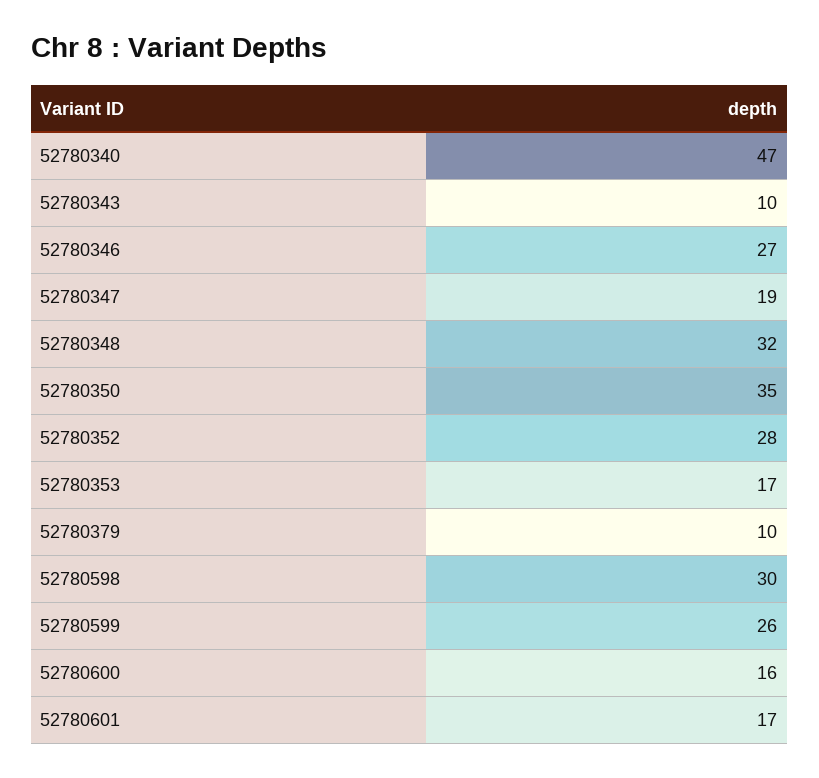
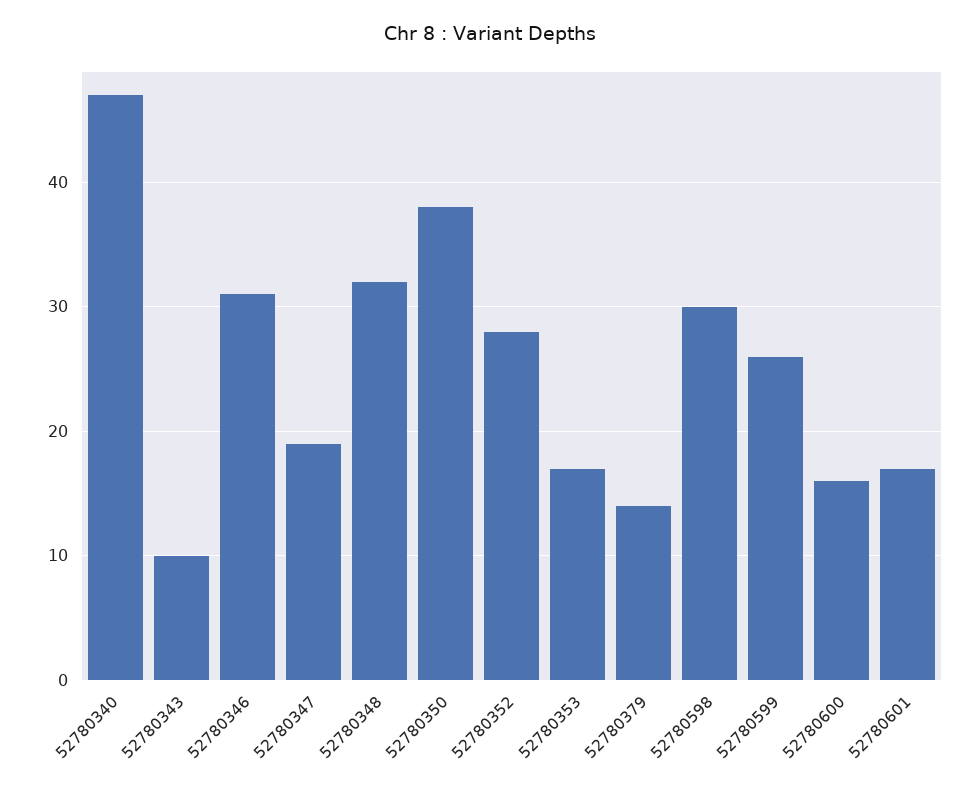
52780346: 27 -> 31
52780350: 35 -> 38
52780379: 10 -> 14

